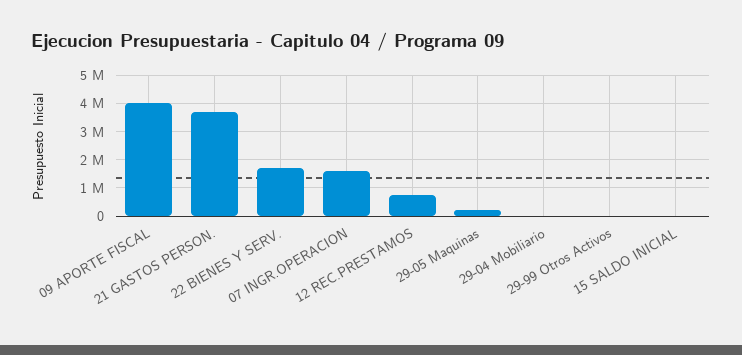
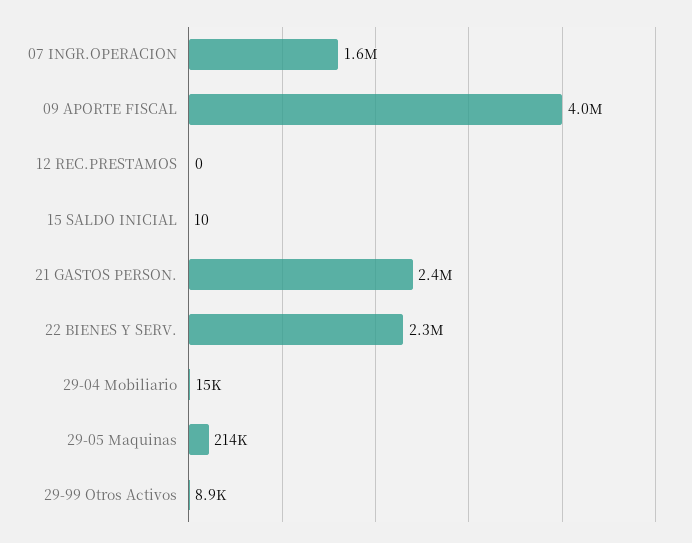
21 GASTOS PERSON.: 3750000 -> 2400000
22 BIENES Y SERV.: 1750000 -> 2300000
12 REC.PRESTAMOS: 750000 -> 0

